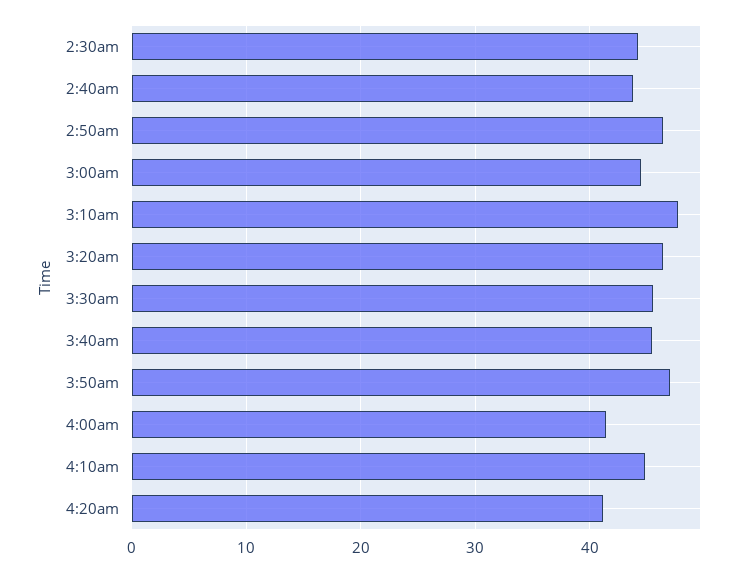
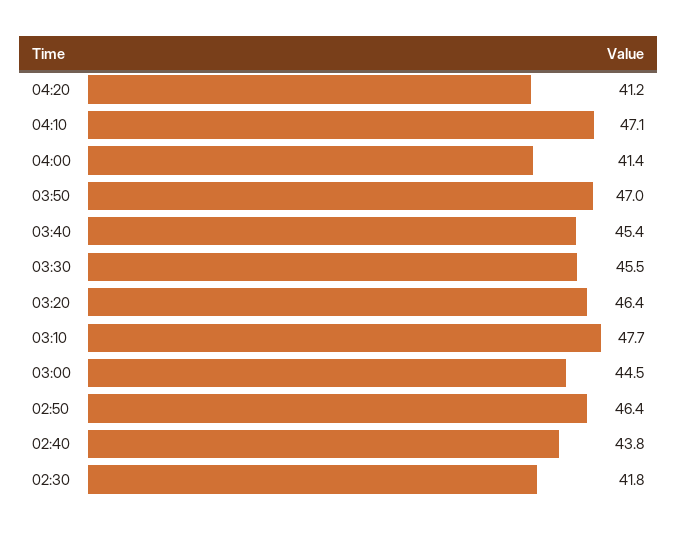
2:30am: 44 -> 41.8
4:10am: 45 -> 47.1

